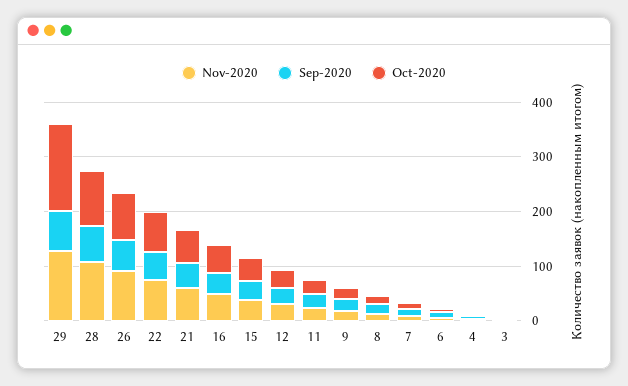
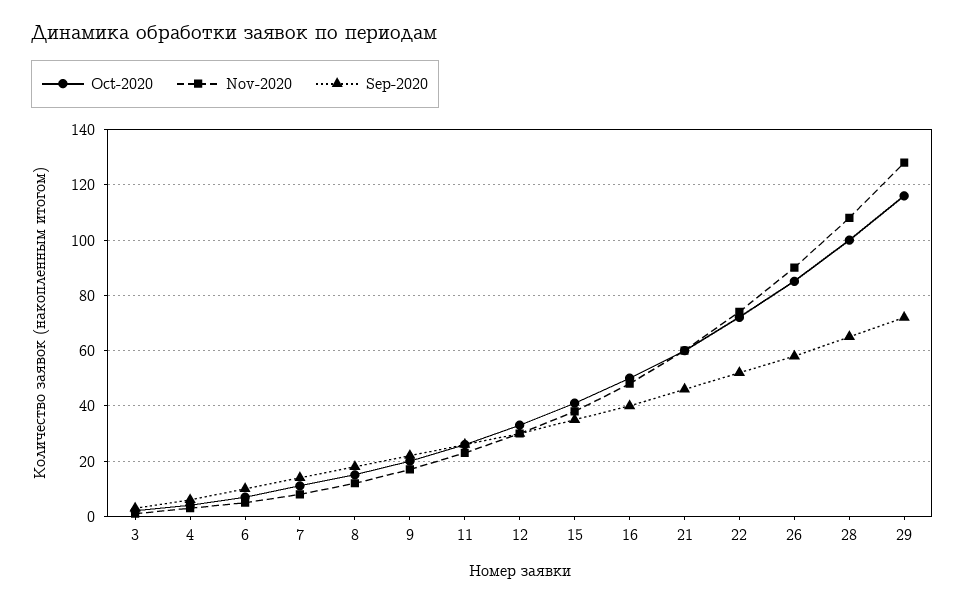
Oct-2020, 29: 160 -> 115

